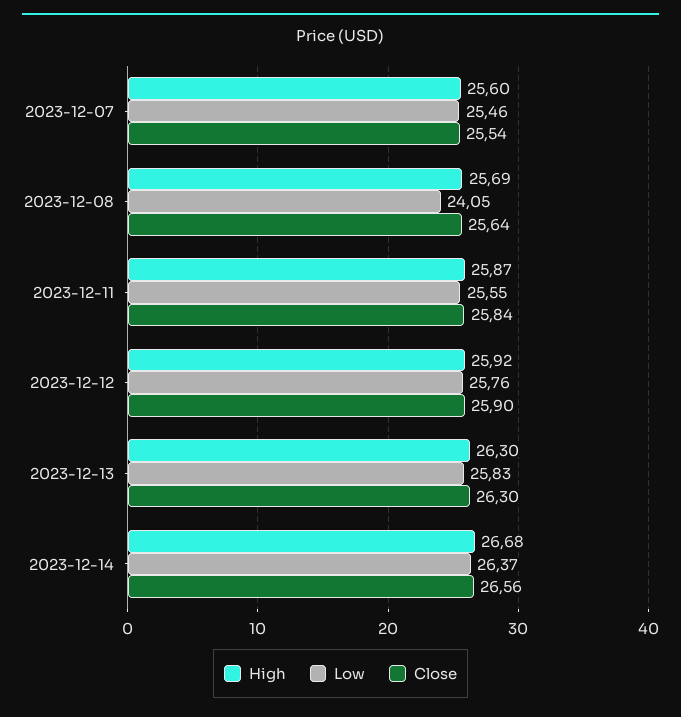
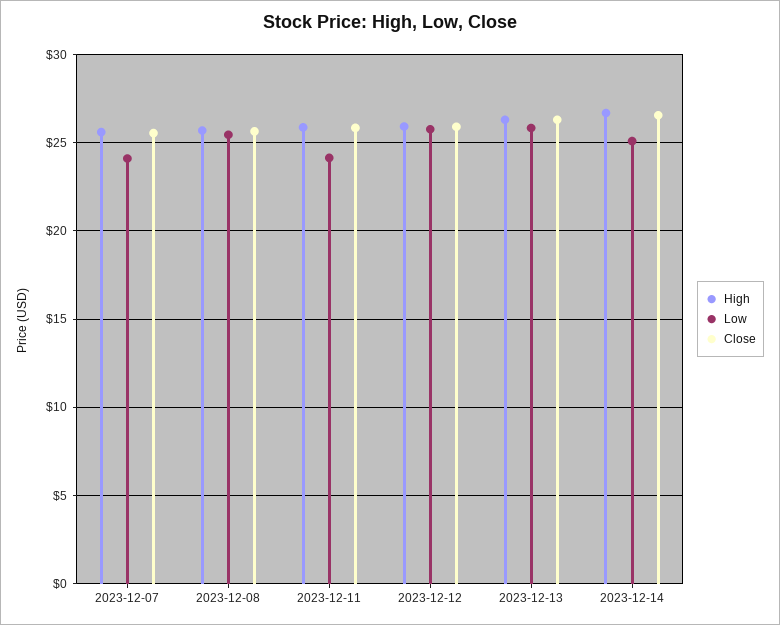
Low, 2023-12-07: 25.46 -> 24
Low, 2023-12-08: 24.05 -> 25.5
Low, 2023-12-11: 25.55 -> 24
Low, 2023-12-14: 26.37 -> 25

